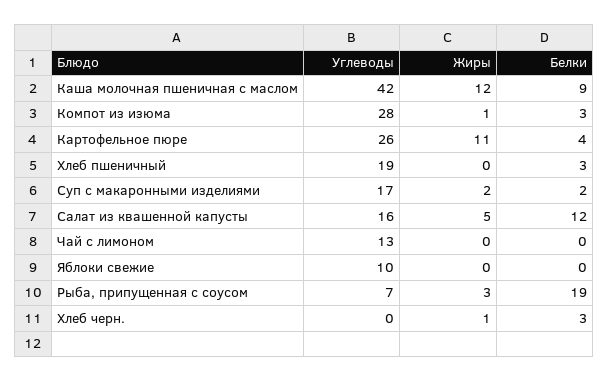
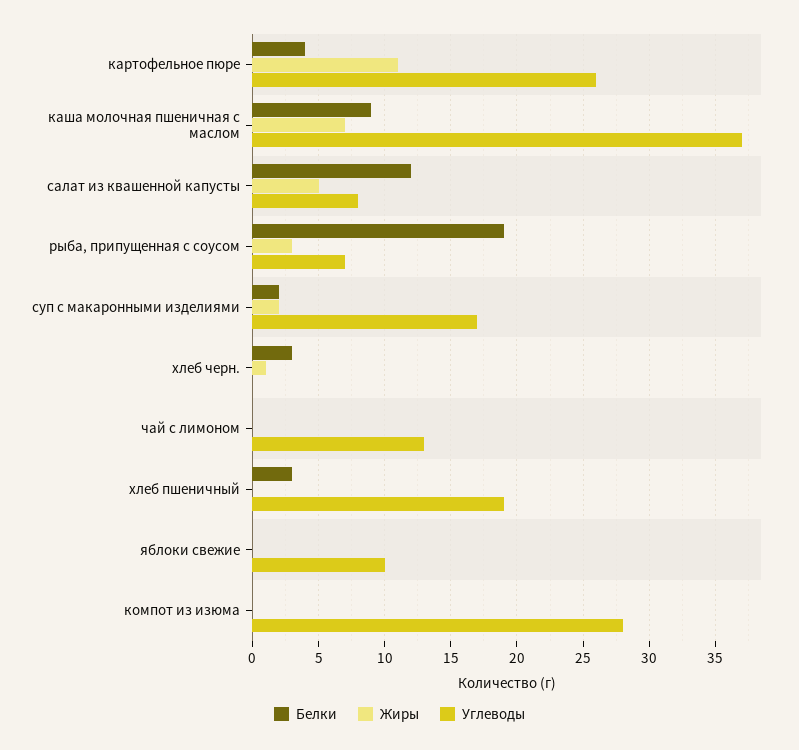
Углеводы, Каша молочная пшеничная с маслом: 42 -> 37
Жиры, Каша молочная пшеничная с маслом: 12 -> 7
Жиры, Компот из изюма: 1 -> 0
Белки, Компот из изюма: 3 -> 0
Углеводы, Салат из квашенной капусты: 16 -> 8

